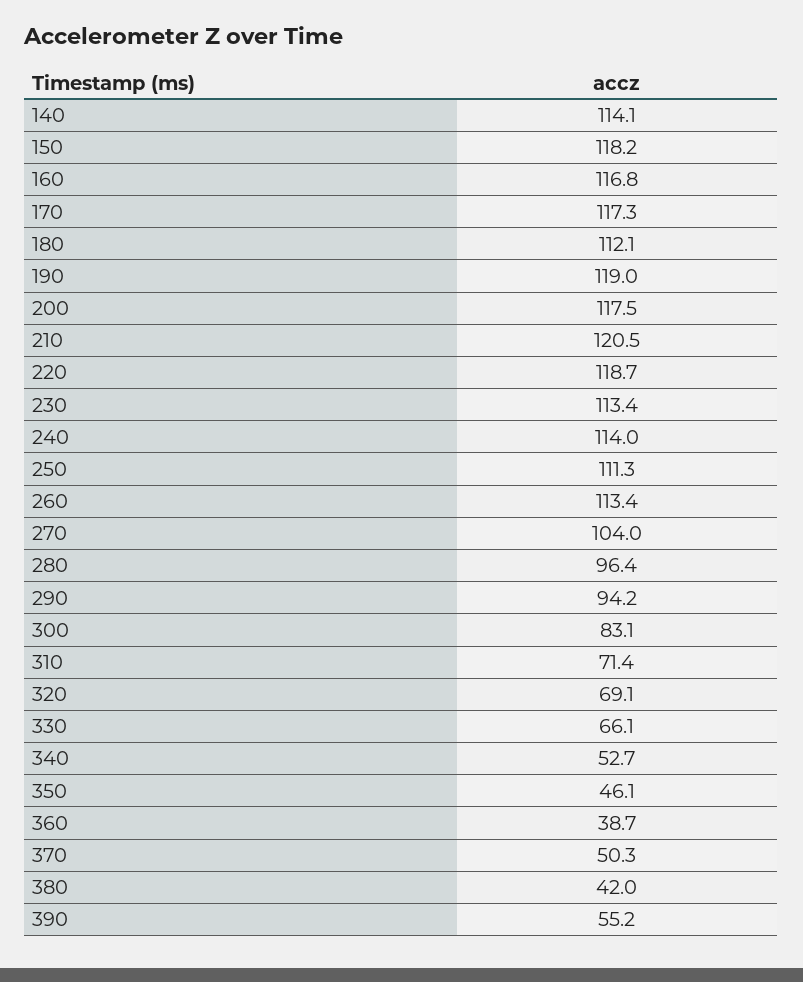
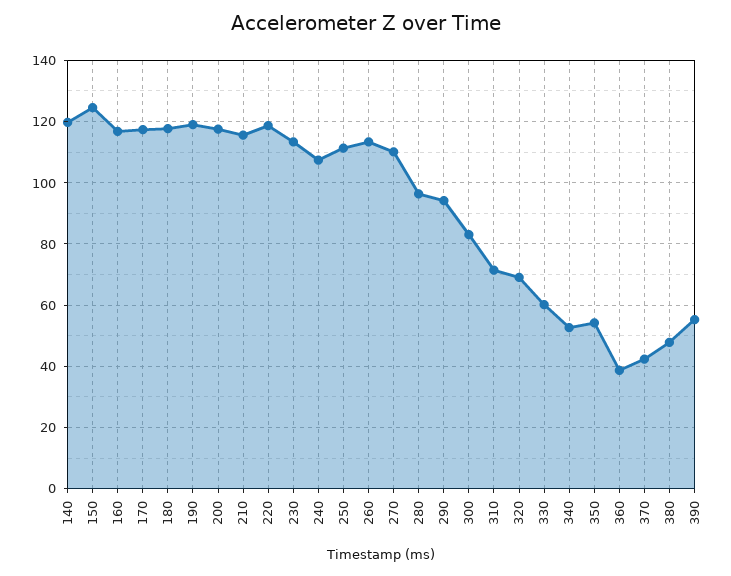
140: 114.1 -> 120
150: 118.2 -> 124
180: 112.1 -> 118
210: 120.5 -> 116
240: 114 -> 108
270: 104 -> 110
330: 66.1 -> 60
350: 46.1 -> 54
370: 50.3 -> 42
380: 42 -> 48

